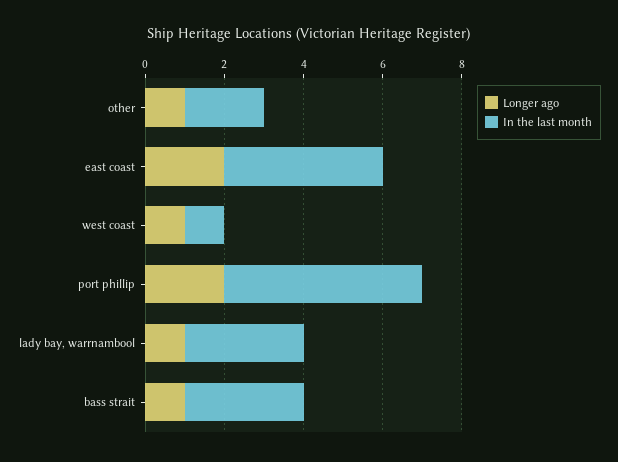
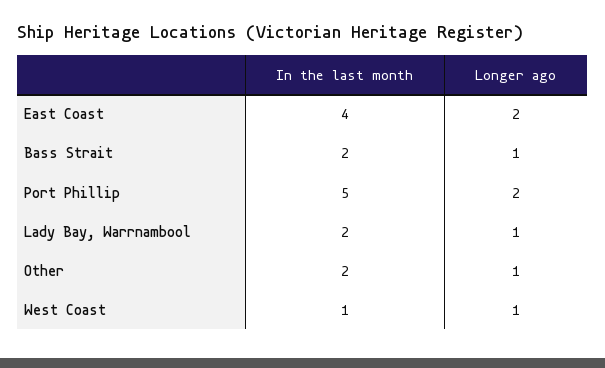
In the last month, lady bay, warrnambool: 3 -> 2
In the last month, bass strait: 3 -> 2

